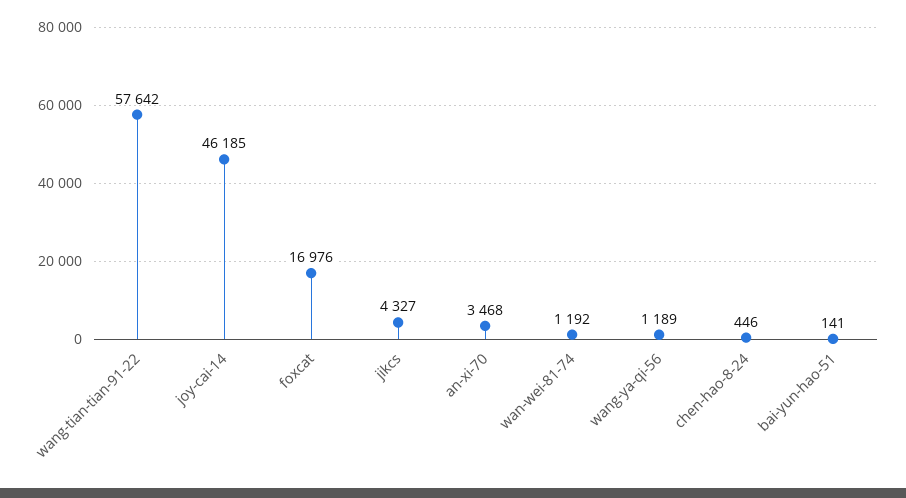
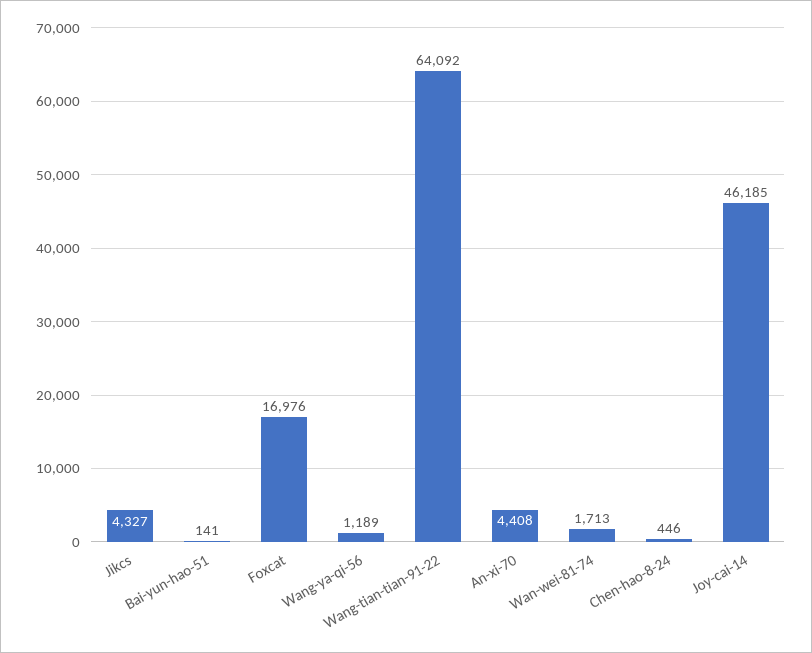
wang-tian-tian-91-22: 57642 -> 64092
an-xi-70: 3468 -> 4408
wan-wei-81-74: 1192 -> 1713

